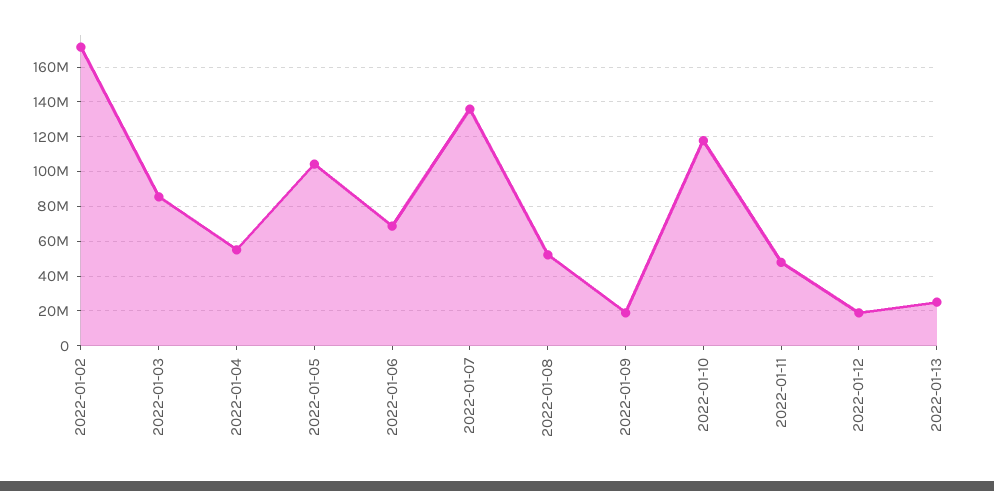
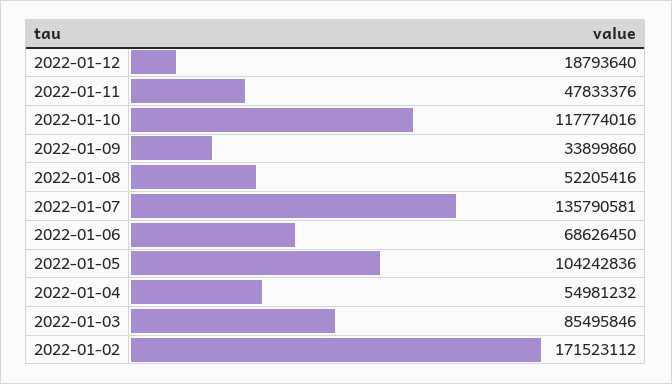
2022-01-09: 20000000 -> 33899860
2022-01-13: 25000000 -> none

